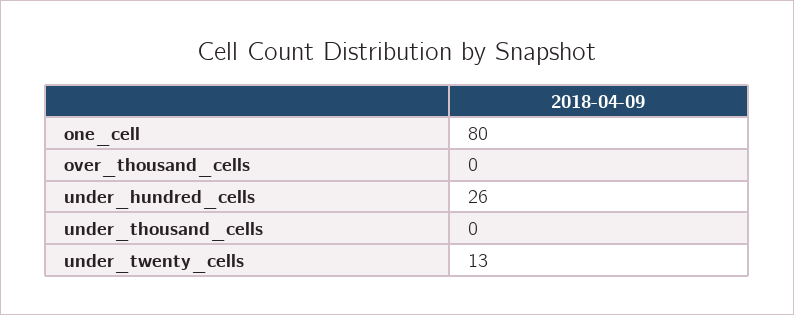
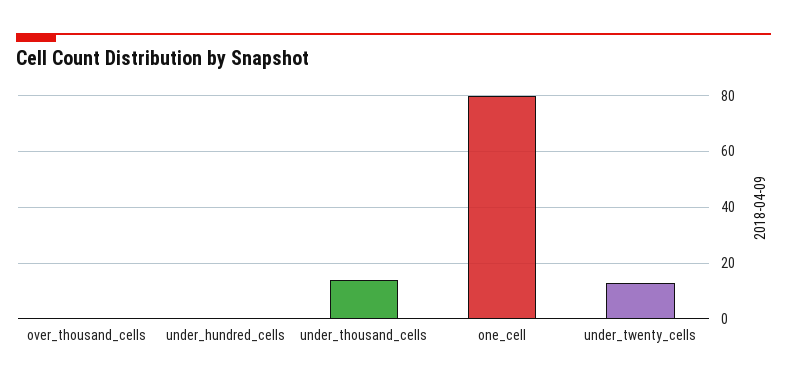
under_hundred_cells: 26 -> 0
under_thousand_cells: 0 -> 15

